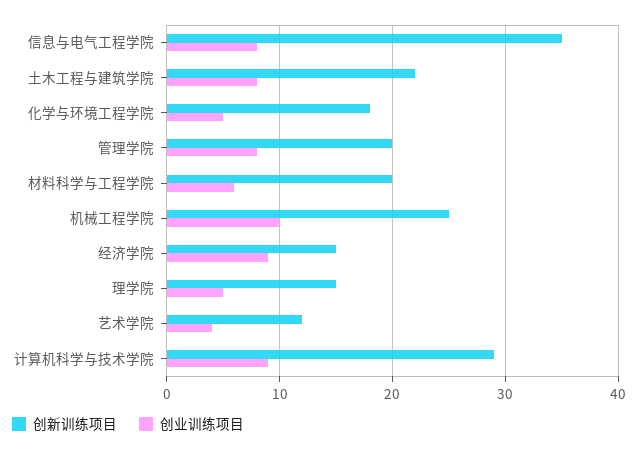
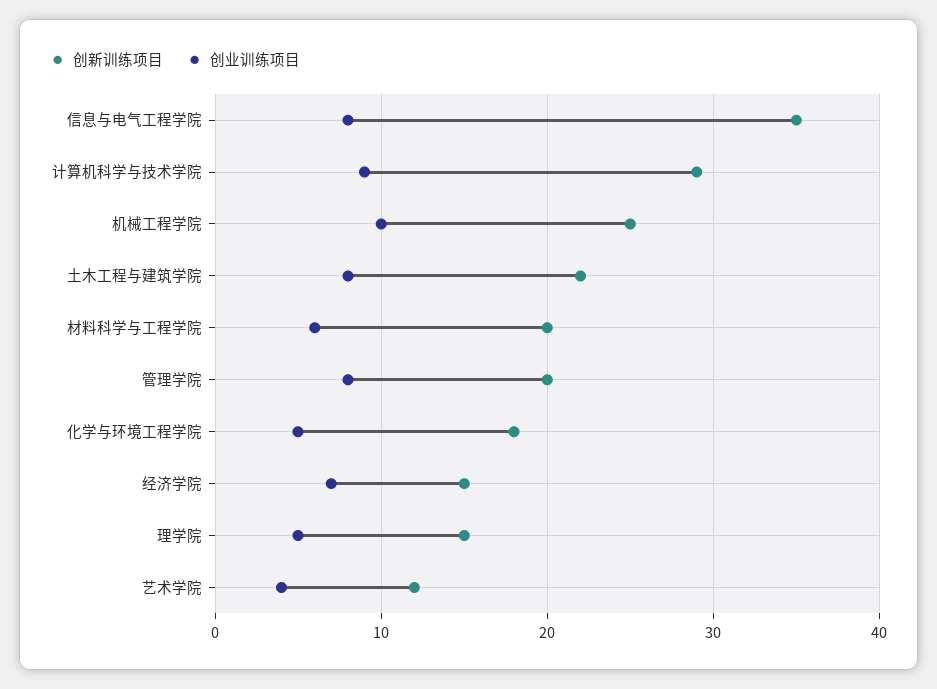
创业训练项目, 经济学院: 9 -> 7

